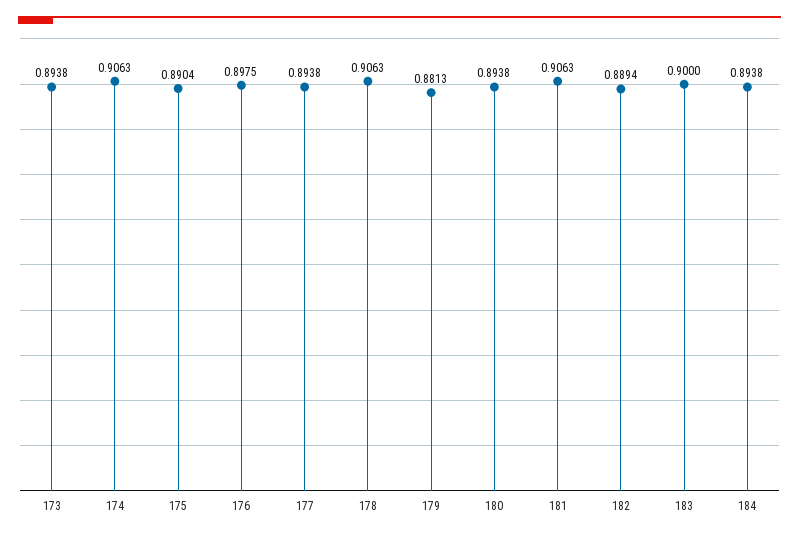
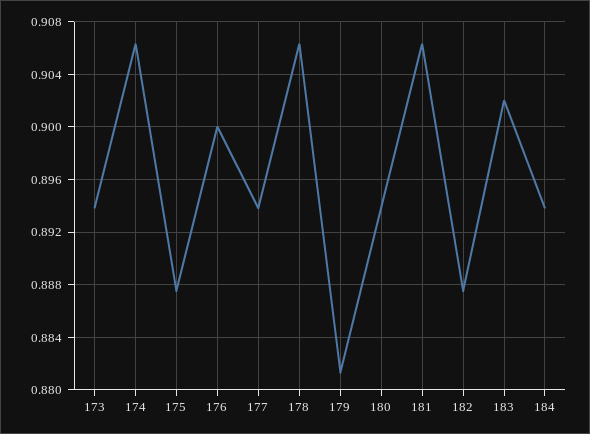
175: 0.8904 -> 0.8875
176: 0.8975 -> 0.9
182: 0.8894 -> 0.8875
183: 0.9 -> 0.902

